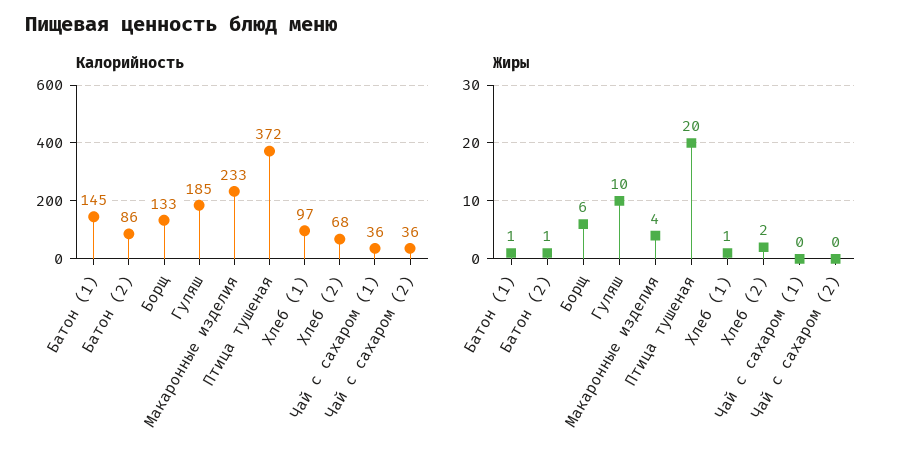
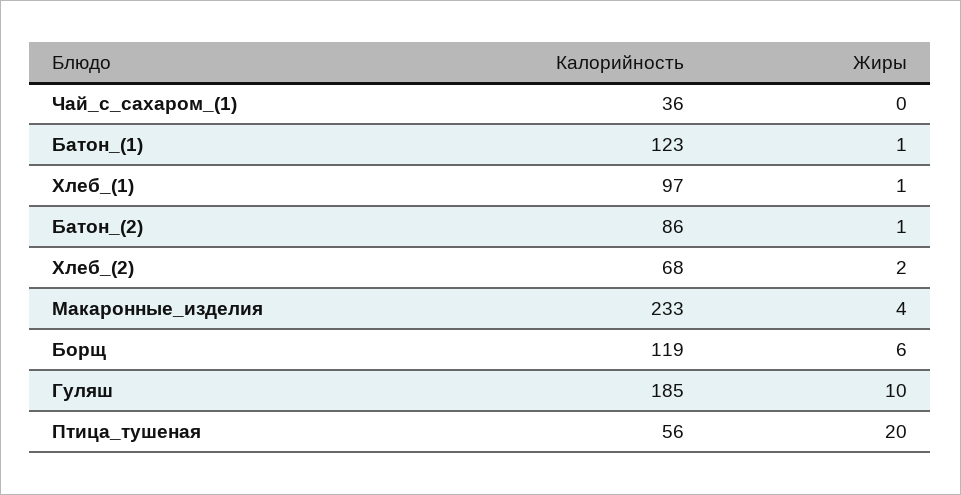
Калорийность, Батон (1): 145 -> 123
Калорийность, Борщ: 133 -> 119
Калорийность, Птица тушеная: 372 -> 56
Калорийность, Чай с сахаром (2): 36 -> none
Жиры, Чай с сахаром (2): 0 -> none

